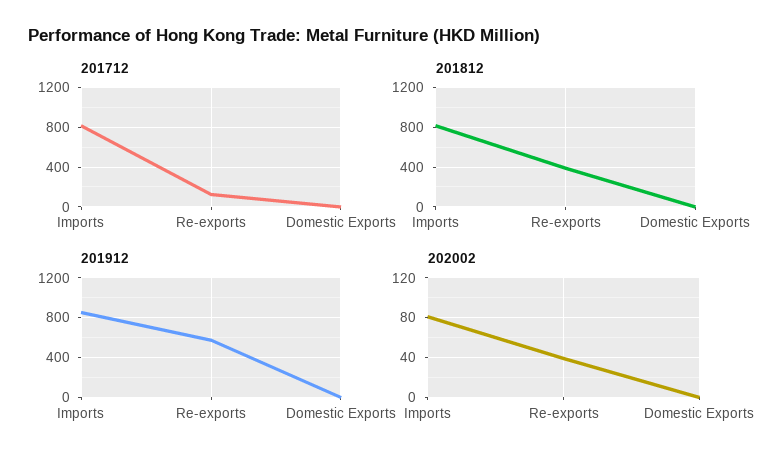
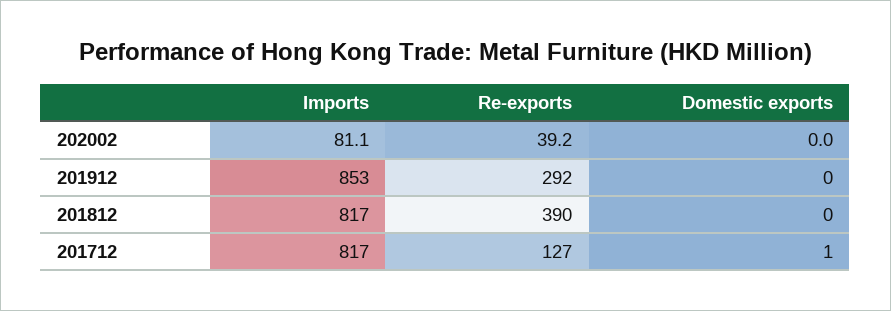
201912, Re-exports: 600 -> 292

